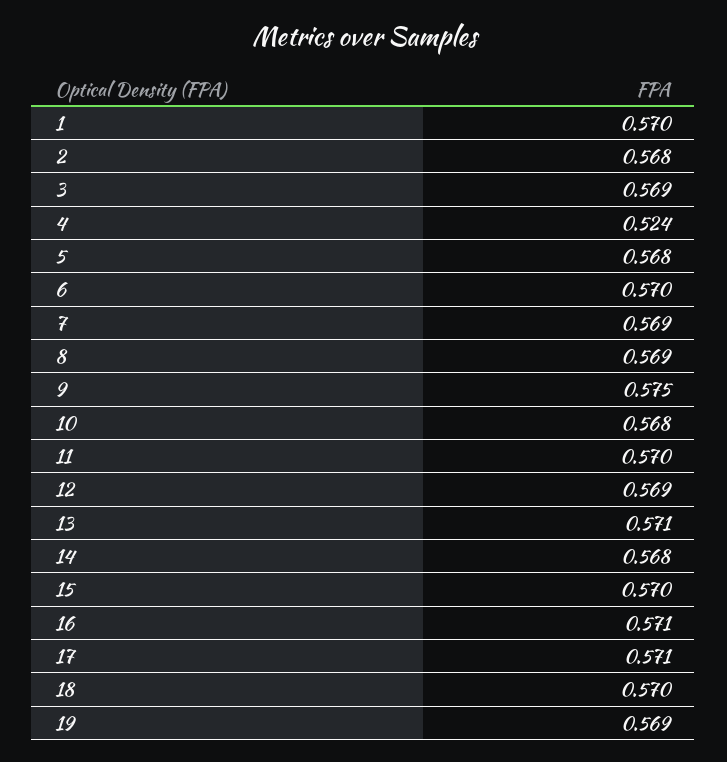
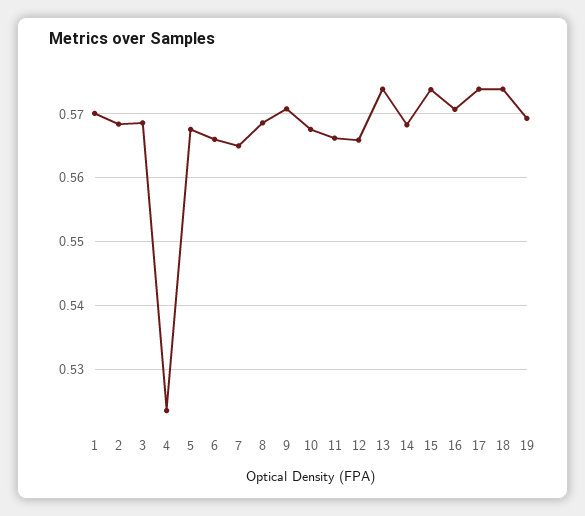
6: 0.57 -> 0.566
7: 0.569 -> 0.565
9: 0.575 -> 0.571
11: 0.57 -> 0.566
12: 0.569 -> 0.566
13: 0.571 -> 0.574
15: 0.57 -> 0.574
17: 0.571 -> 0.574
18: 0.57 -> 0.574

